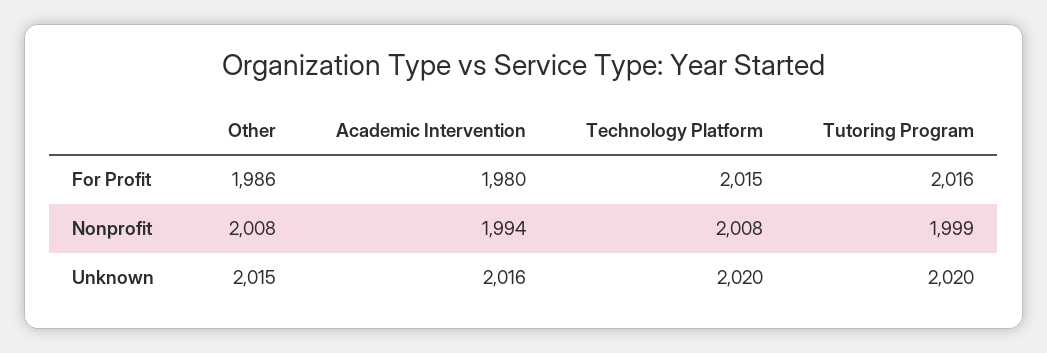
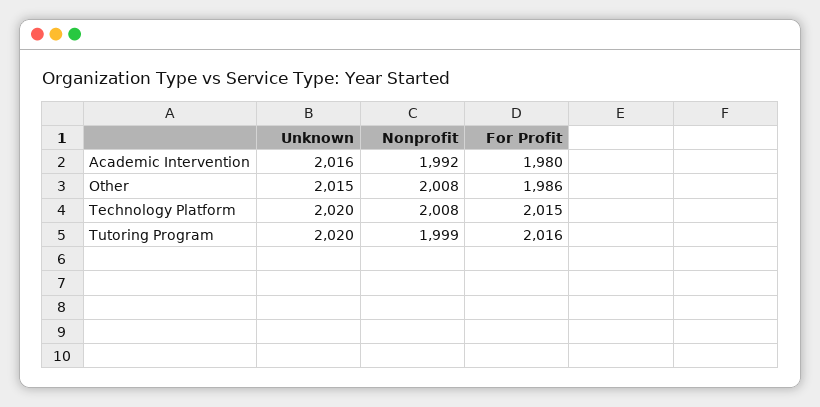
Academic Intervention, Nonprofit: 1994 -> 1992

